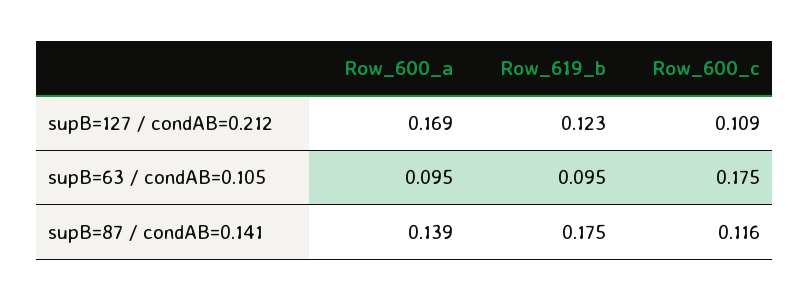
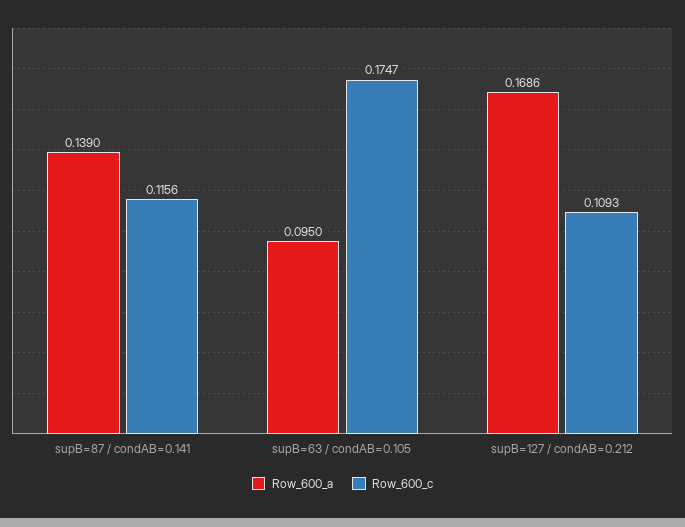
Row_619_b, supB=127 / condAB=0.212: 0.123 -> none
Row_619_b, supB=63 / condAB=0.105: 0.095 -> none
Row_619_b, supB=87 / condAB=0.141: 0.175 -> none

